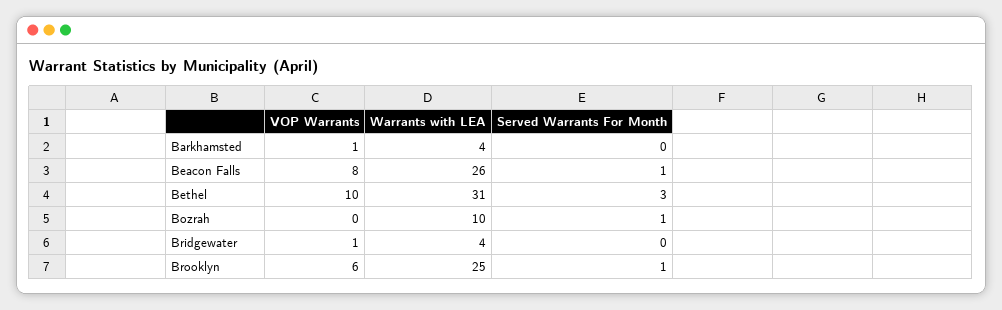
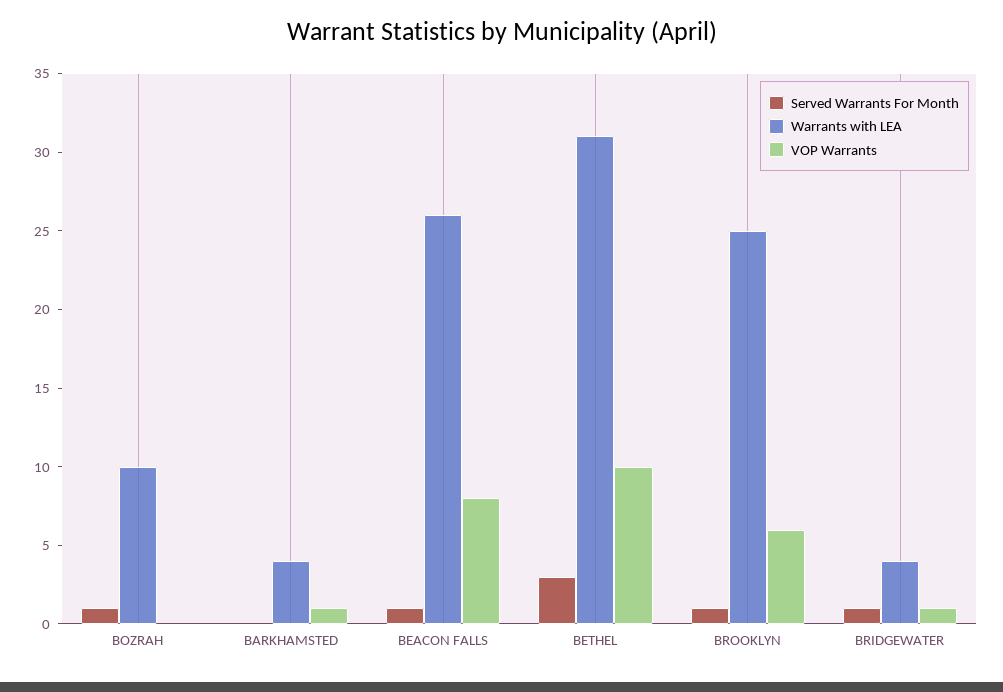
Served Warrants For Month, Bridgewater: 0 -> 1

